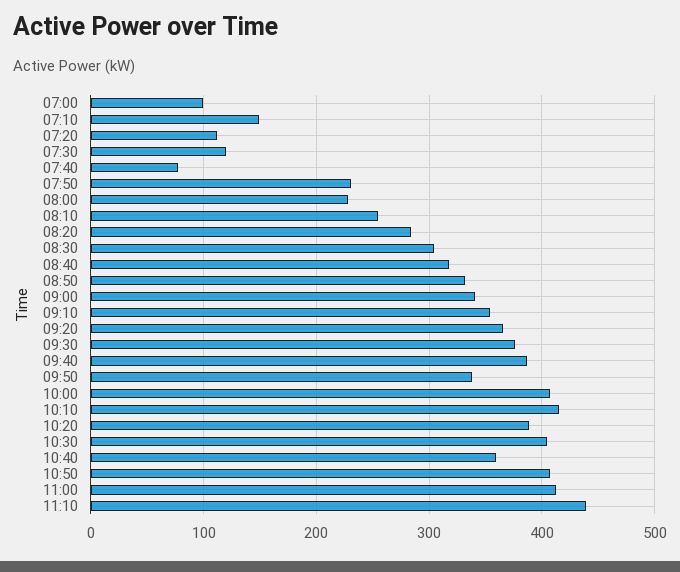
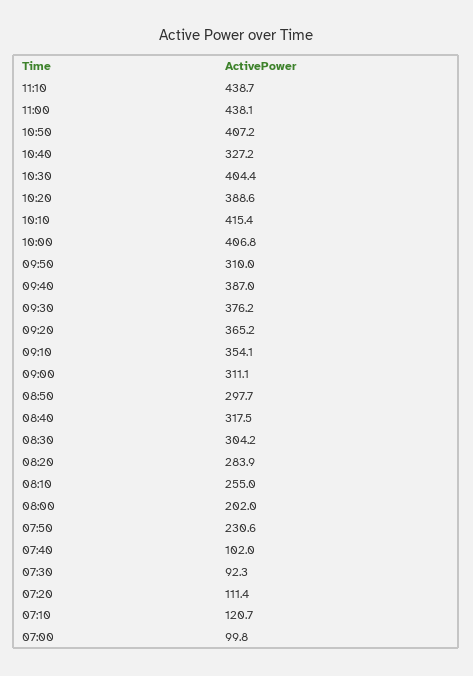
07:10: 150 -> 120.7
07:30: 120 -> 92.3
07:40: 80 -> 102
08:00: 230 -> 202
08:50: 330 -> 297.7
09:00: 340 -> 311.1
09:50: 340 -> 310
10:40: 360 -> 327.2
11:00: 410 -> 438.1

